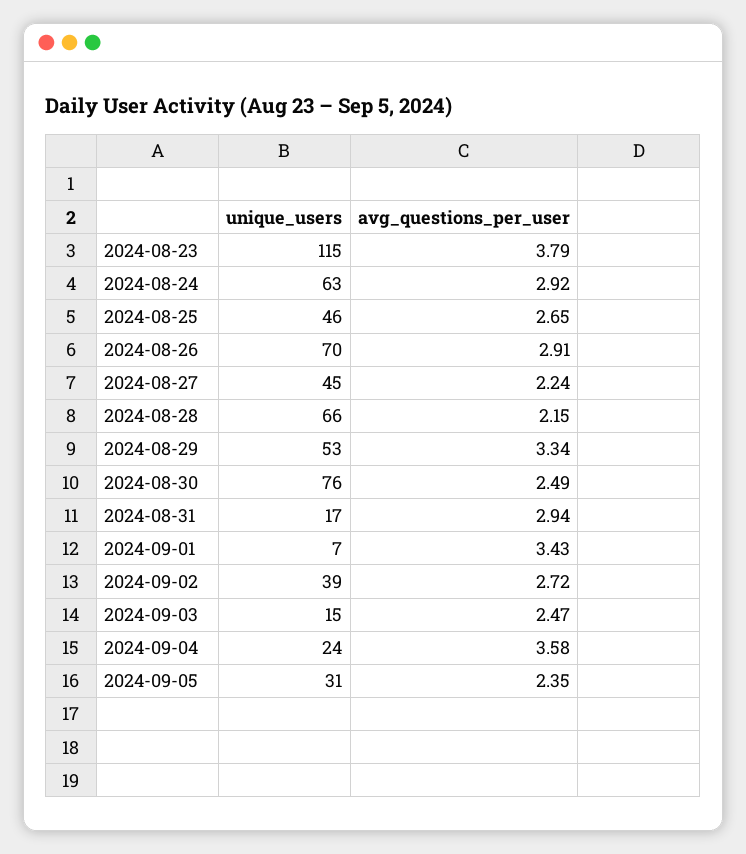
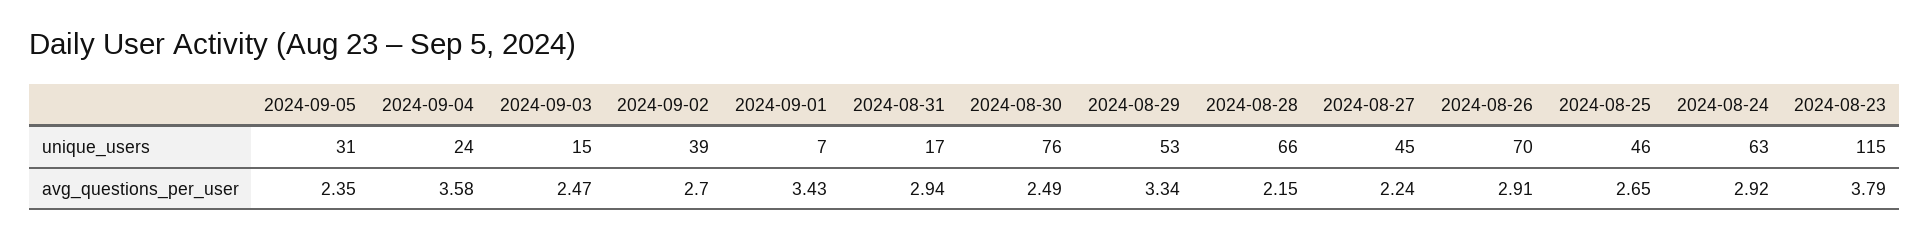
avg_questions_per_user, 2024-09-02: 2.72 -> 2.7

